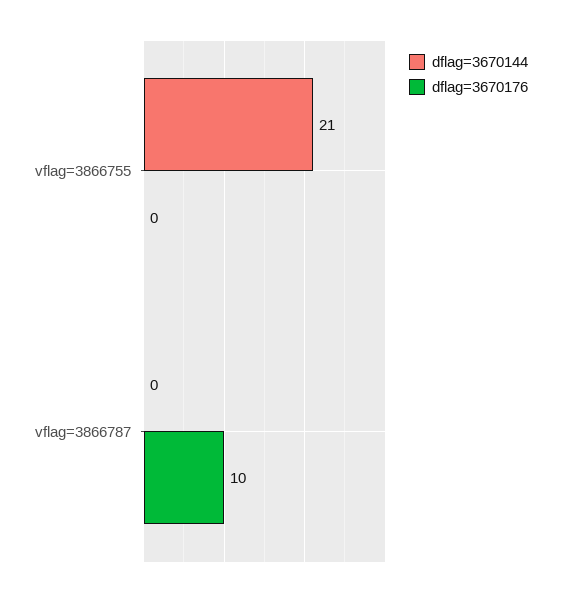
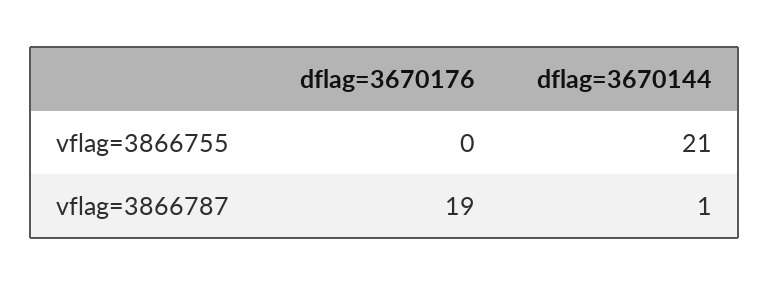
dflag=3670144, vflag=3866787: 0 -> 1
dflag=3670176, vflag=3866787: 10 -> 19

